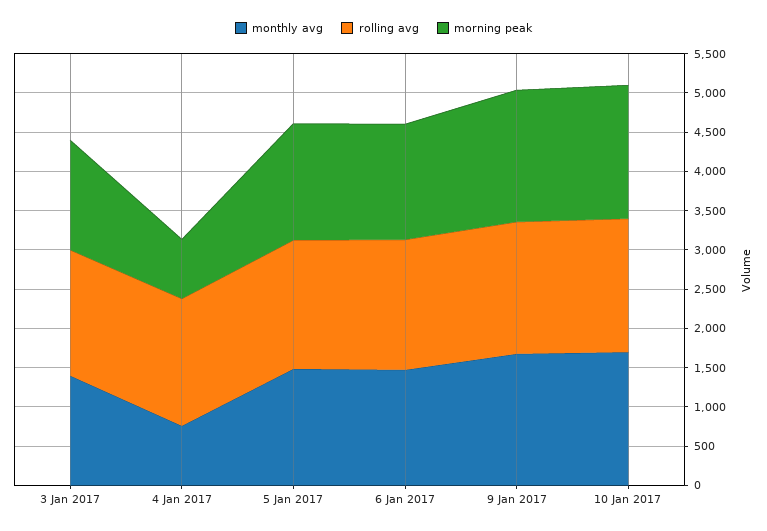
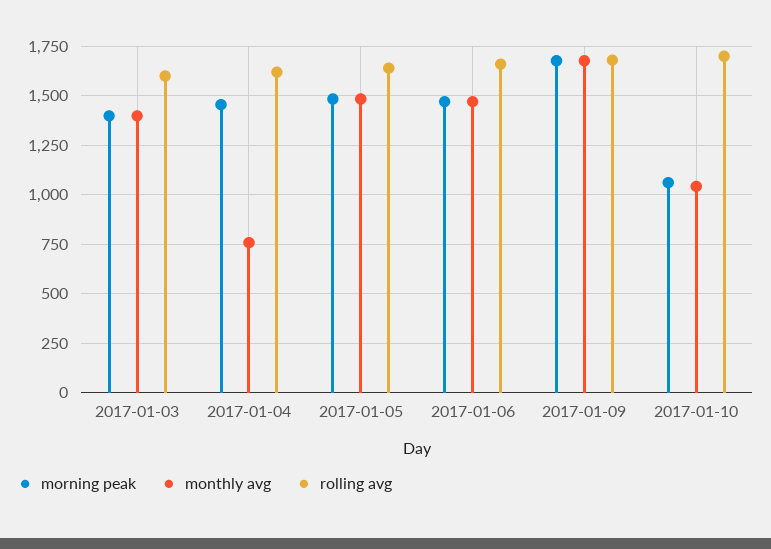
morning peak, 4 Jan 2017: 750 -> 1450
monthly avg, 10 Jan 2017: 1750 -> 1050
morning peak, 10 Jan 2017: 1750 -> 1050

